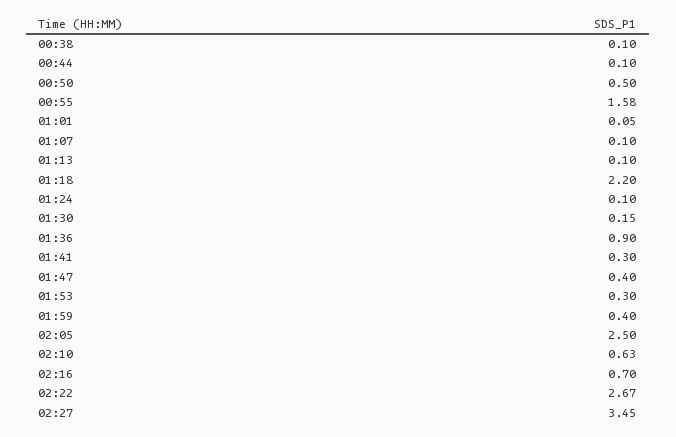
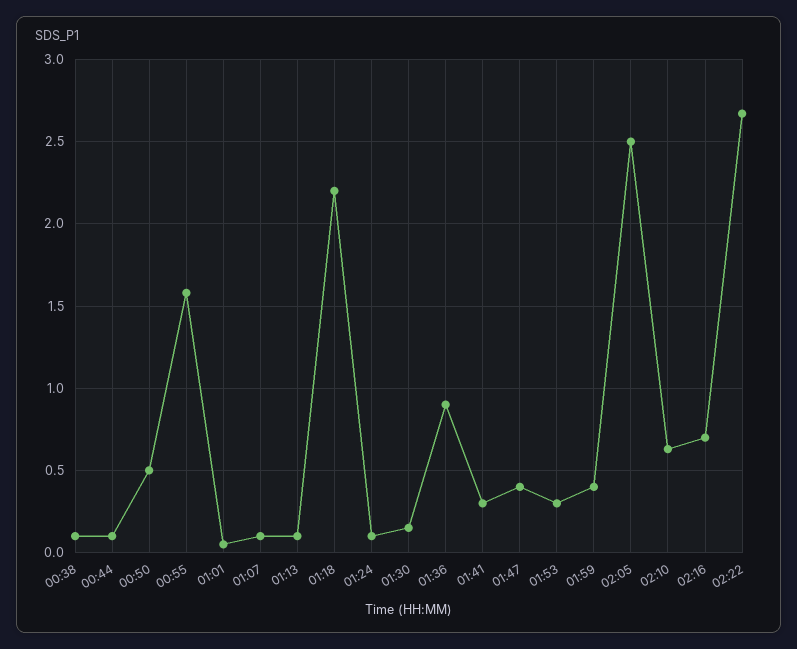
02:27: 3.45 -> none

